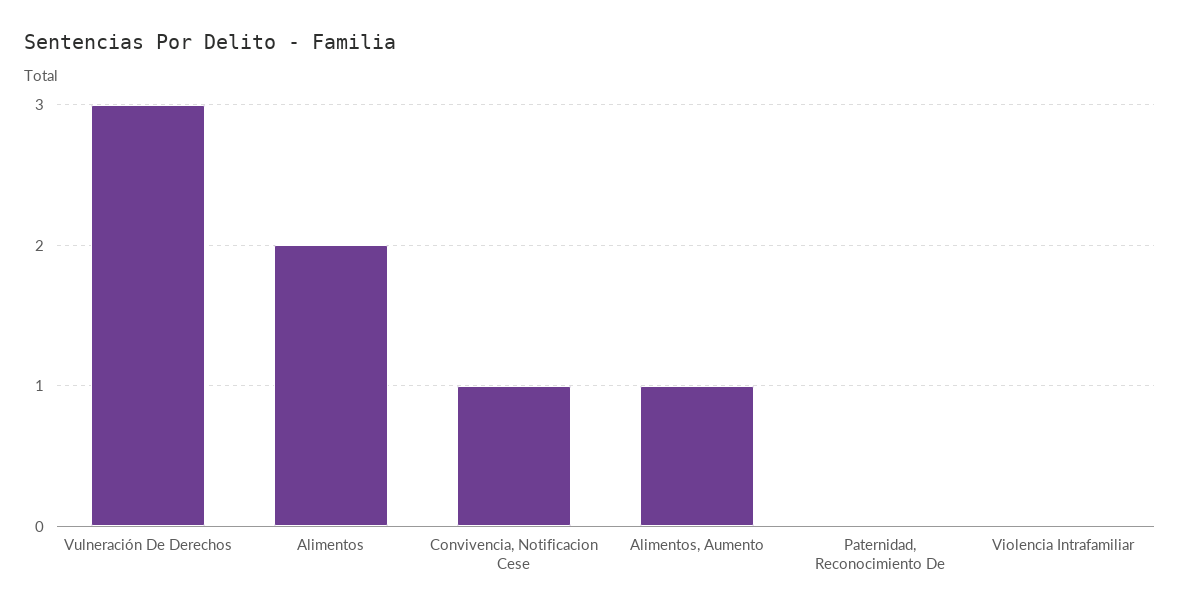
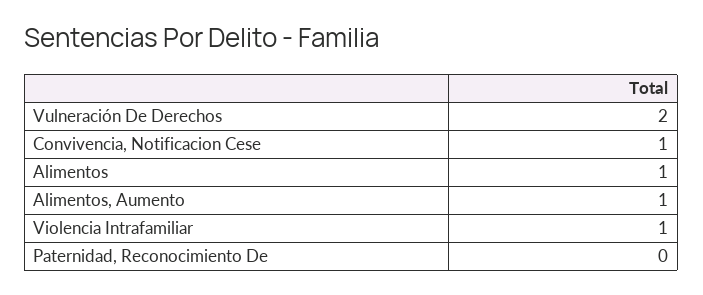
Vulneración De Derechos: 3 -> 2
Alimentos: 2 -> 1
Violencia Intrafamiliar: 0 -> 1

